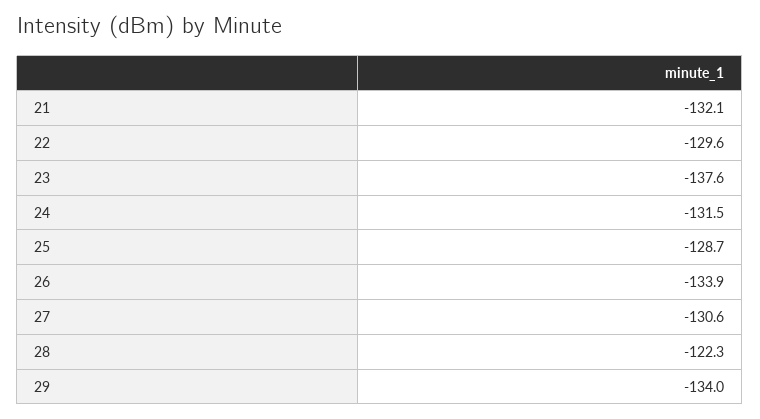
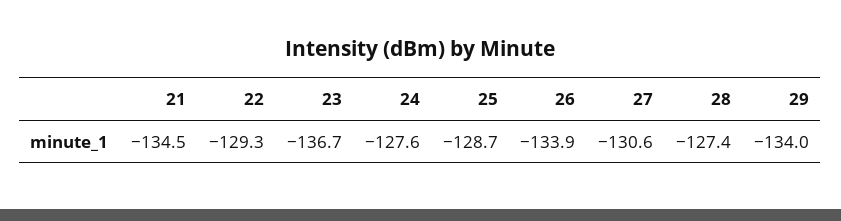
21: -132.1 -> -134.5
22: -129.6 -> -129.3
23: -137.6 -> -136.7
24: -131.5 -> -127.6
28: -122.3 -> -127.4

